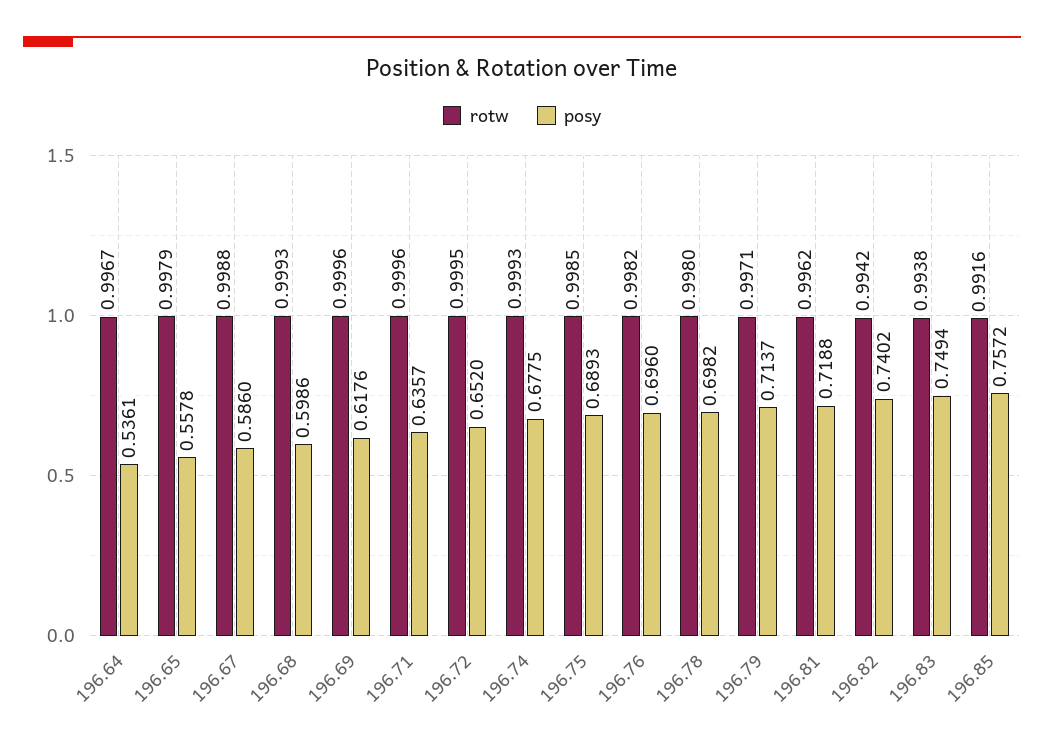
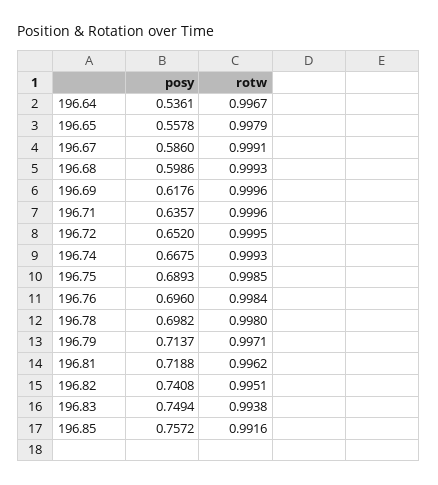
rotw, 196.67: 0.9988 -> 0.9991
posy, 196.74: 0.6775 -> 0.6675
rotw, 196.76: 0.9982 -> 0.9984
rotw, 196.82: 0.9942 -> 0.9951
posy, 196.82: 0.7402 -> 0.7408

